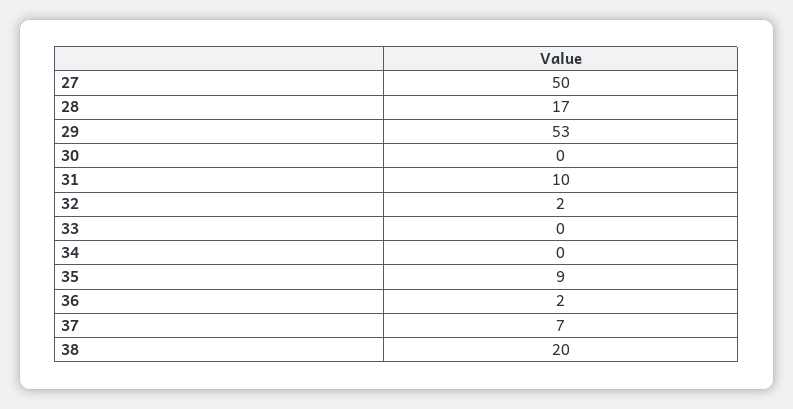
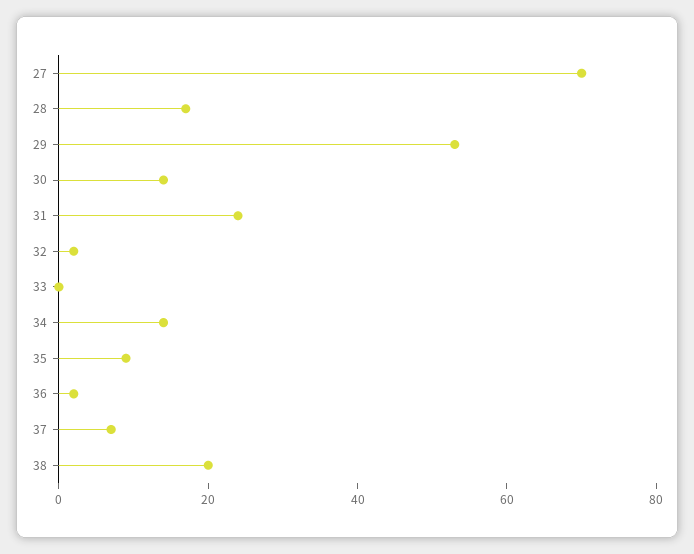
27: 50 -> 70
30: 0 -> 15
31: 10 -> 25
34: 0 -> 15

